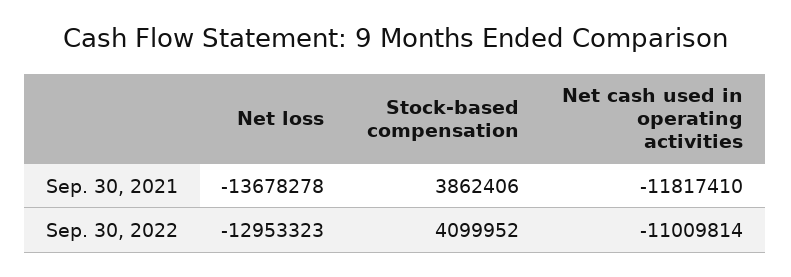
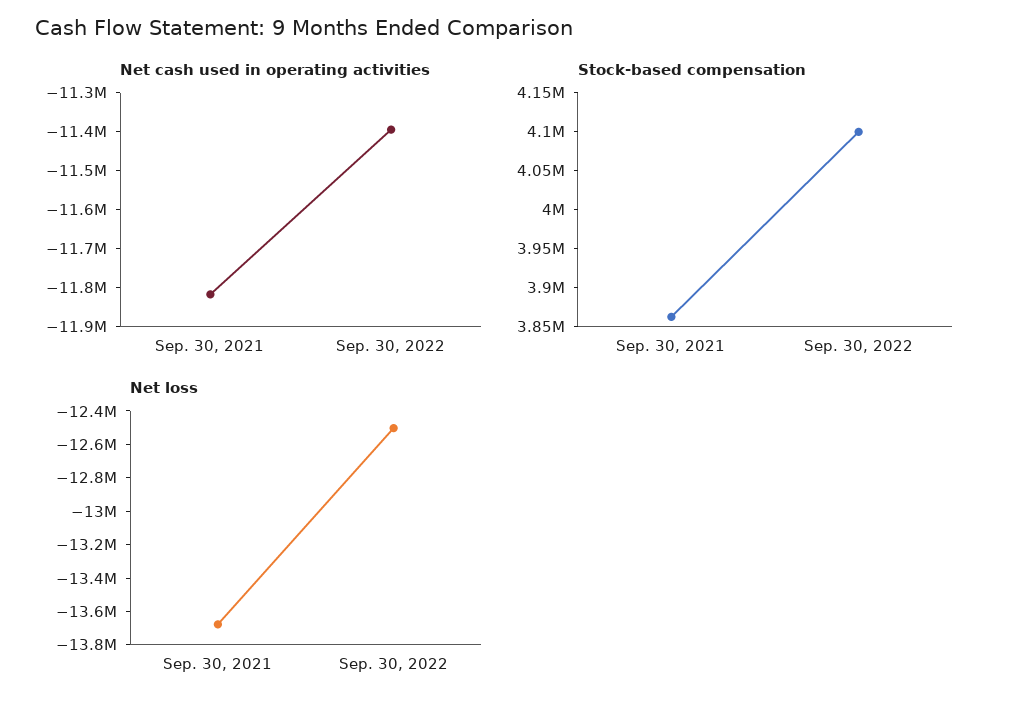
Net loss, Sep. 30, 2022: -12953323 -> -12500000
Net cash used in operating activities, Sep. 30, 2022: -11009814 -> -11400000

